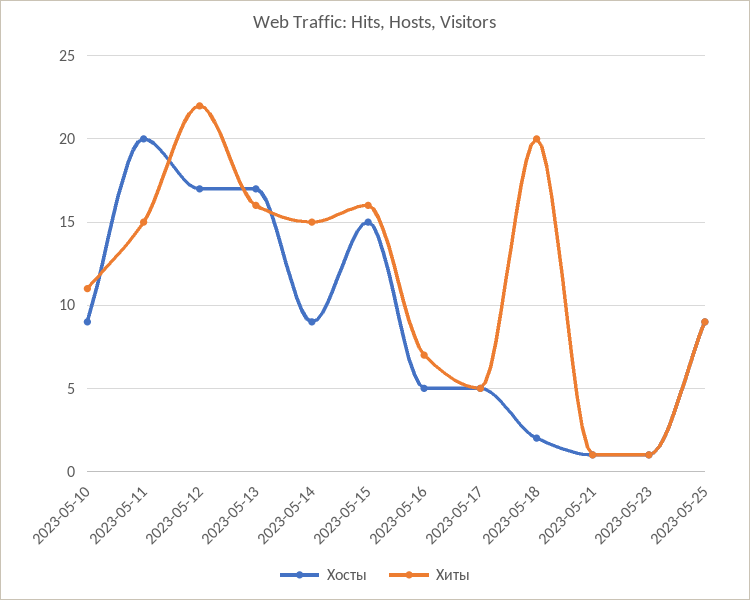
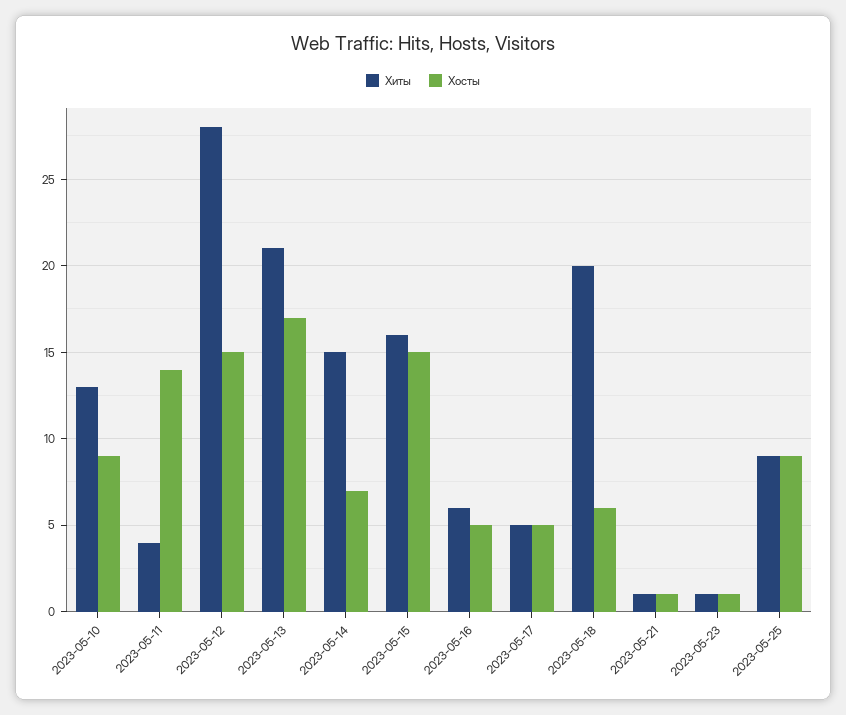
Хиты, 2023-05-10: 11 -> 13
Хосты, 2023-05-11: 20 -> 14
Хиты, 2023-05-11: 15 -> 4
Хосты, 2023-05-12: 17 -> 15
Хиты, 2023-05-12: 22 -> 28
Хиты, 2023-05-13: 16 -> 21
Хосты, 2023-05-14: 9 -> 7
Хиты, 2023-05-16: 7 -> 6
Хосты, 2023-05-18: 2 -> 6

